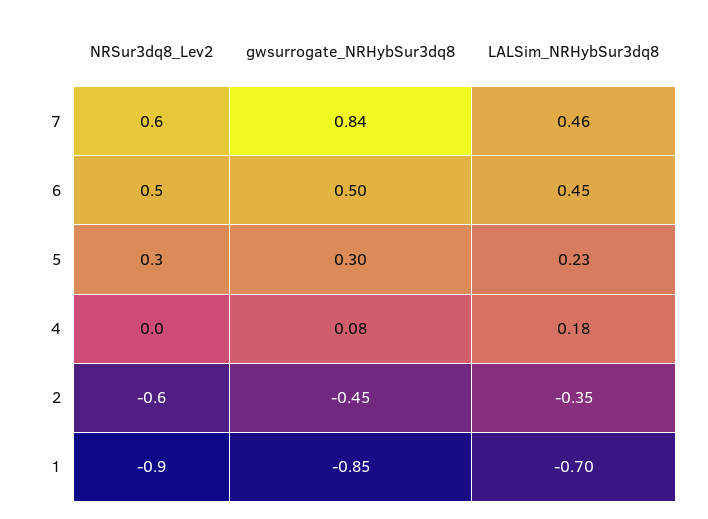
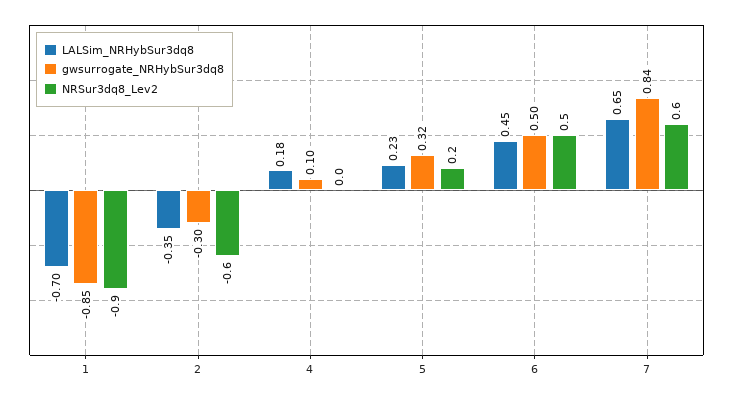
LALSim_NRHybSur3dq8, 7: 0.46 -> 0.65
NRSur3dq8_Lev2, 5: 0.3 -> 0.2
gwsurrogate_NRHybSur3dq8, 5: 0.3 -> 0.32
gwsurrogate_NRHybSur3dq8, 4: 0.08 -> 0.1
gwsurrogate_NRHybSur3dq8, 2: -0.45 -> -0.3

